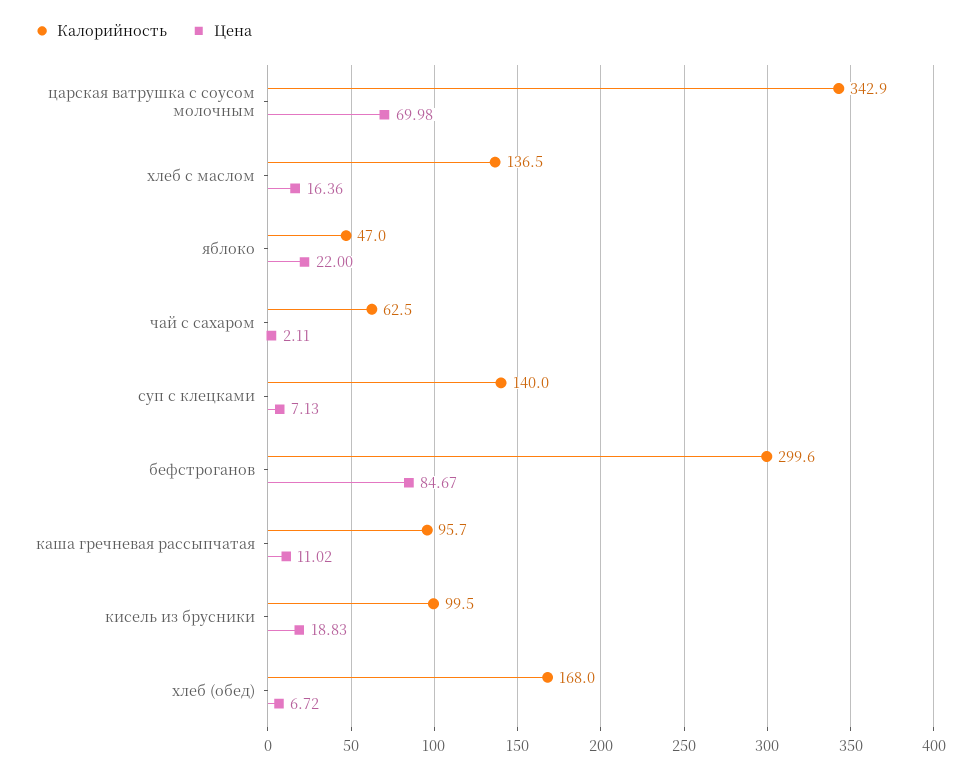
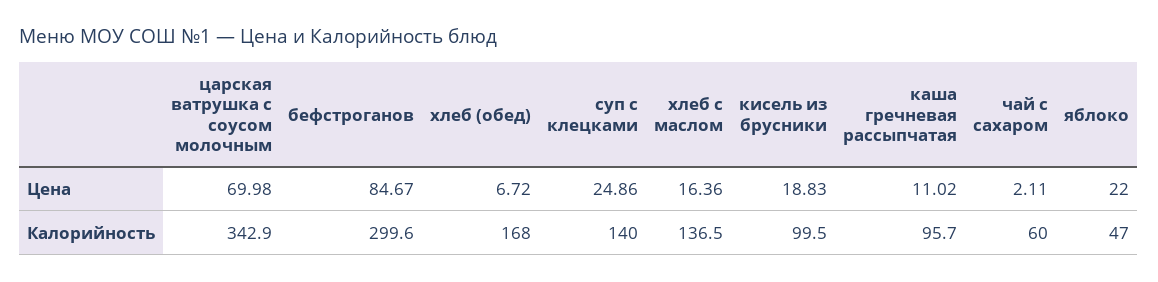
Калорийность, чай с сахаром: 62.5 -> 60
Цена, суп с клецками: 7.13 -> 24.86

